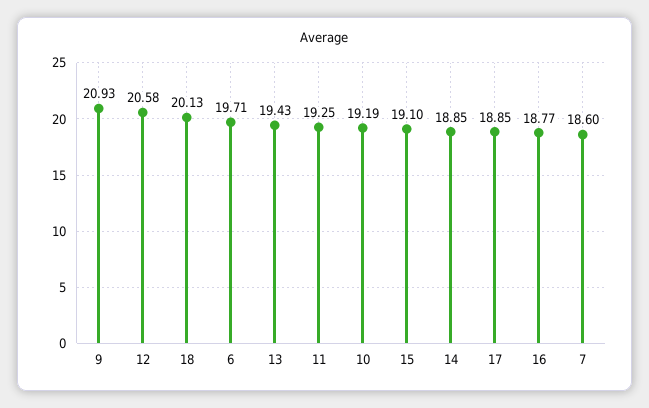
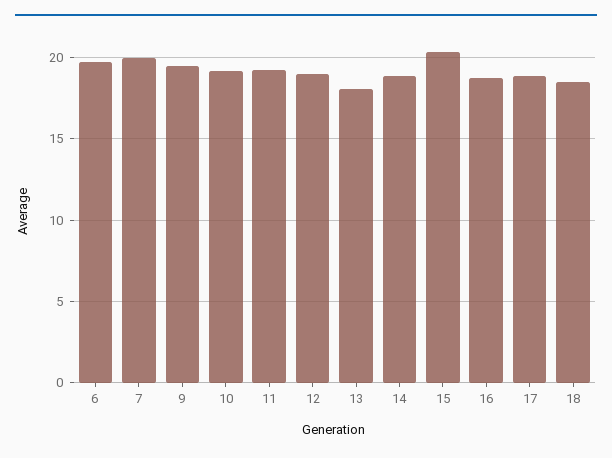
9: 20.93 -> 19.5
12: 20.58 -> 19
18: 20.13 -> 18.5
13: 19.43 -> 18
15: 19.1 -> 20.5
7: 18.6 -> 20

